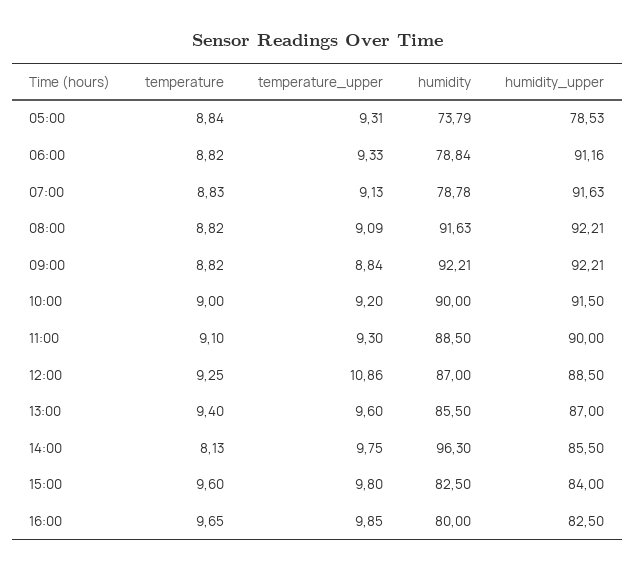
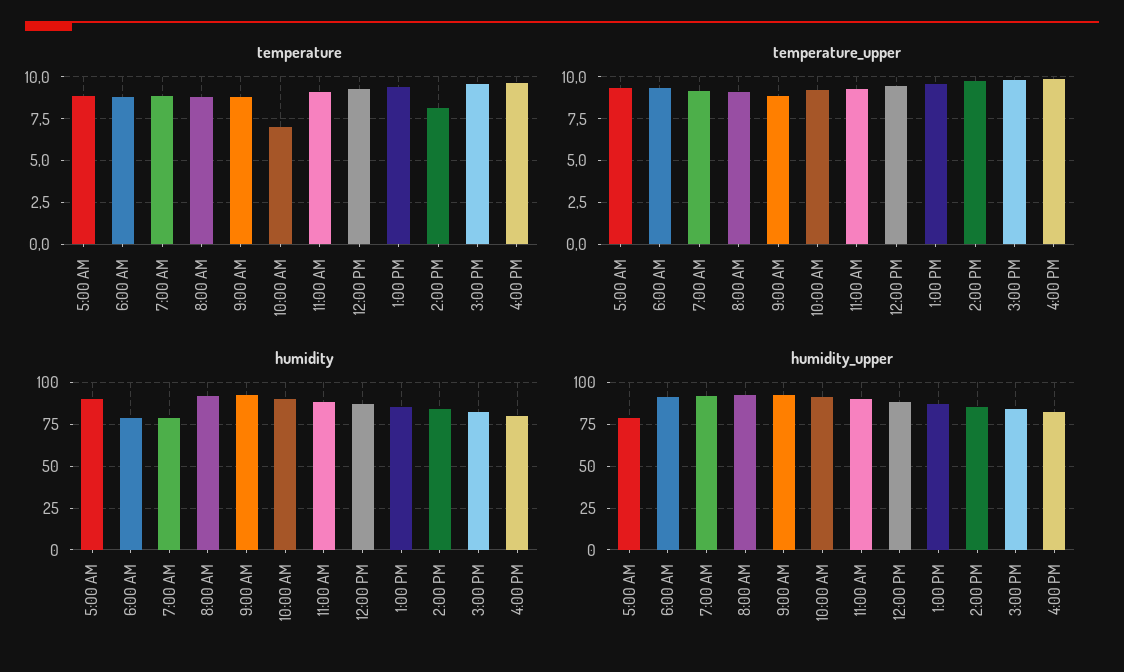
humidity, 05:00: 73.79 -> 90
temperature, 10:00: 9 -> 7
temperature_upper, 12:00: 10.86 -> 9.5
humidity, 14:00: 96.3 -> 85

